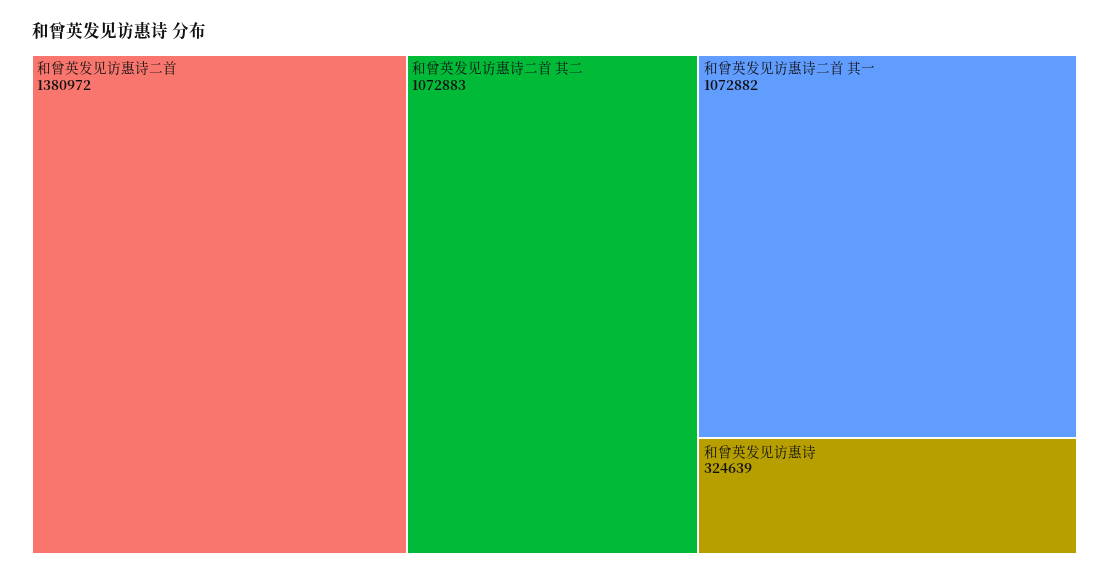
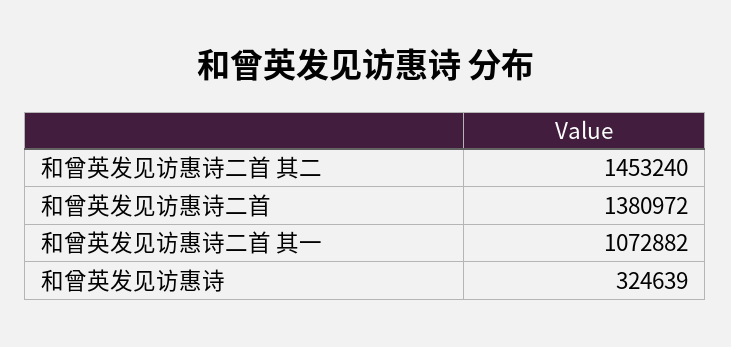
和曾英发见访惠诗二首 其二: 1072883 -> 1453240

